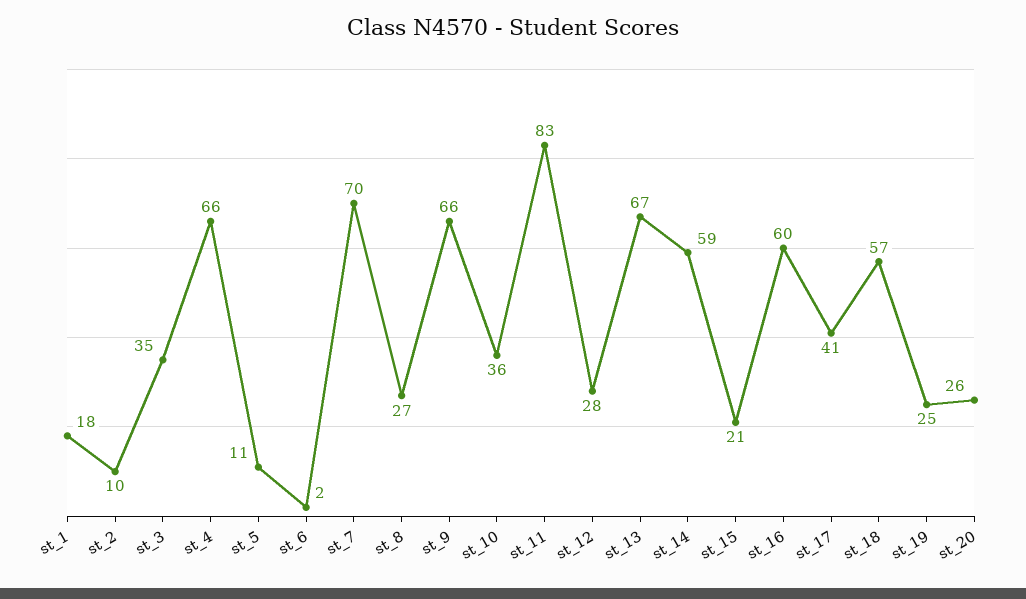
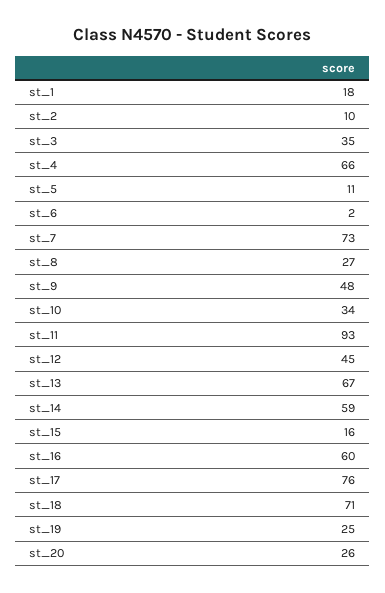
st_7: 70 -> 73
st_9: 66 -> 48
st_10: 36 -> 34
st_11: 83 -> 93
st_12: 28 -> 45
st_15: 21 -> 16
st_17: 41 -> 76
st_18: 57 -> 71

